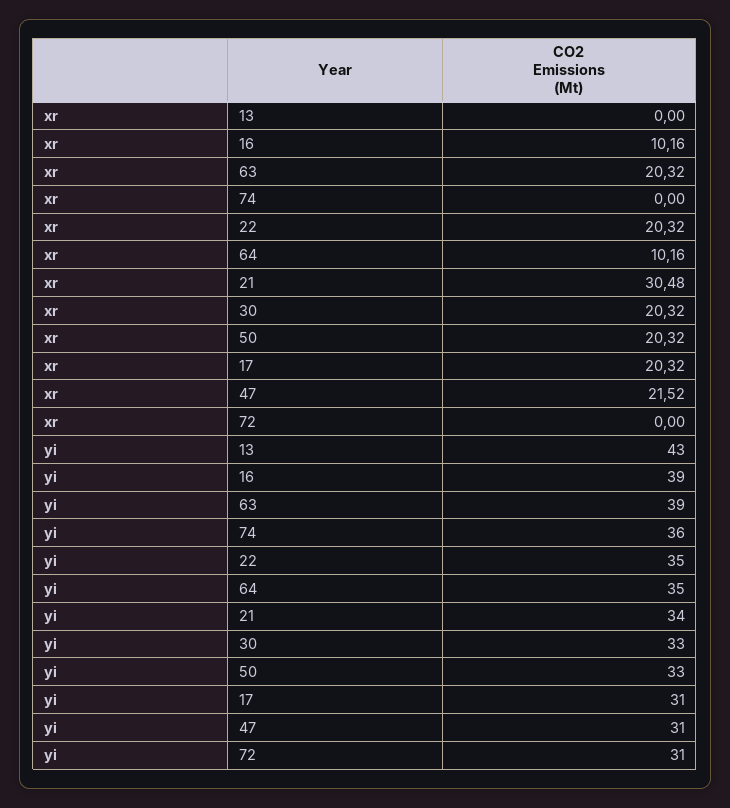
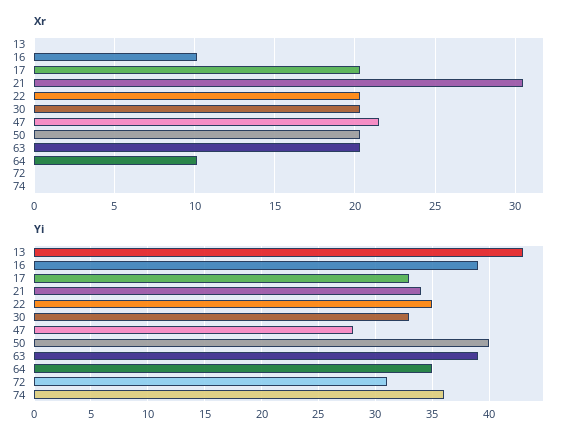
yi, 50: 33 -> 40
yi, 17: 31 -> 33
yi, 47: 31 -> 28

